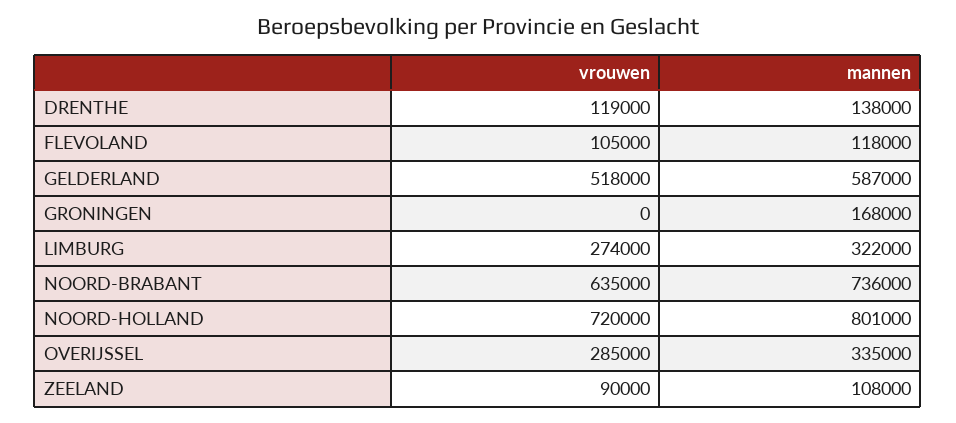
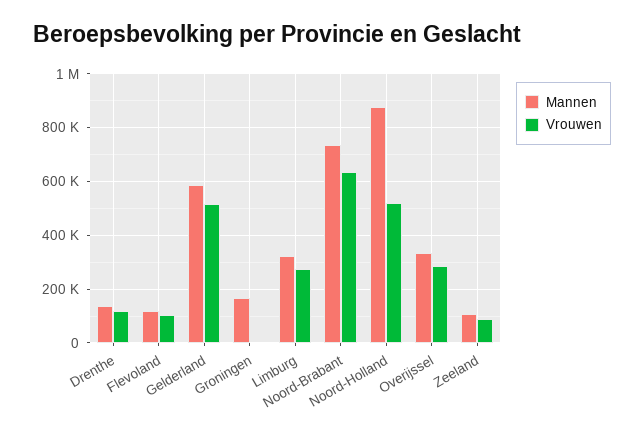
vrouwen, NOORD-HOLLAND: 720000 -> 525000
mannen, NOORD-HOLLAND: 801000 -> 875000

